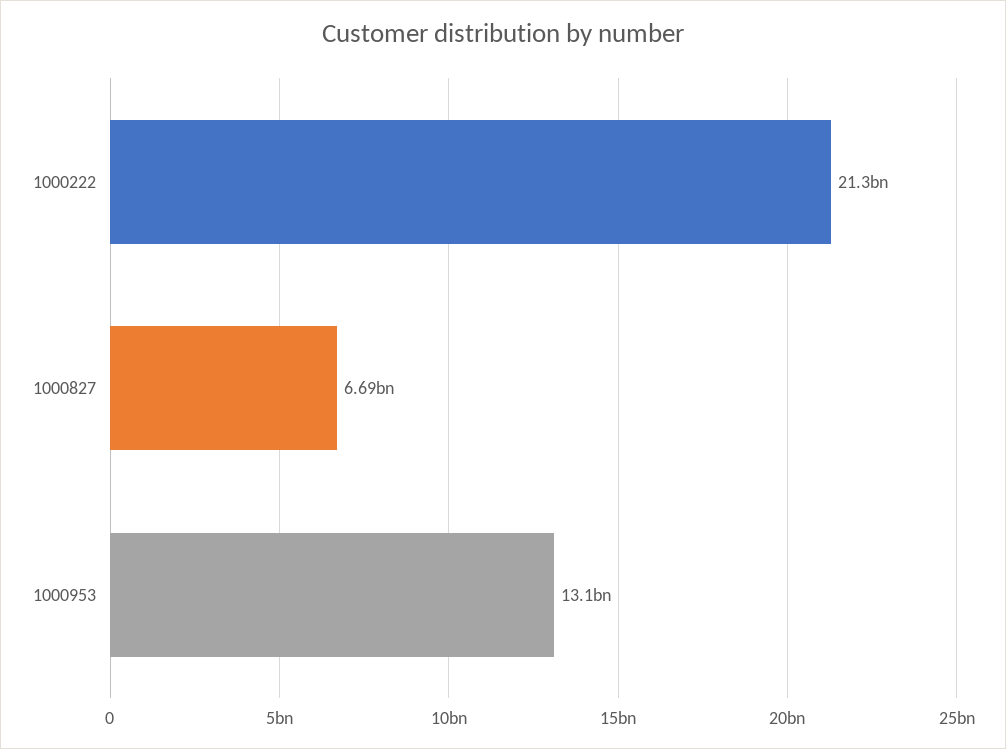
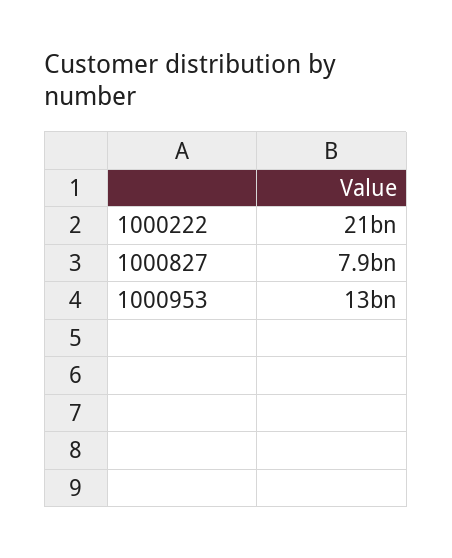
1000827: 6690000000 -> 7900000000

